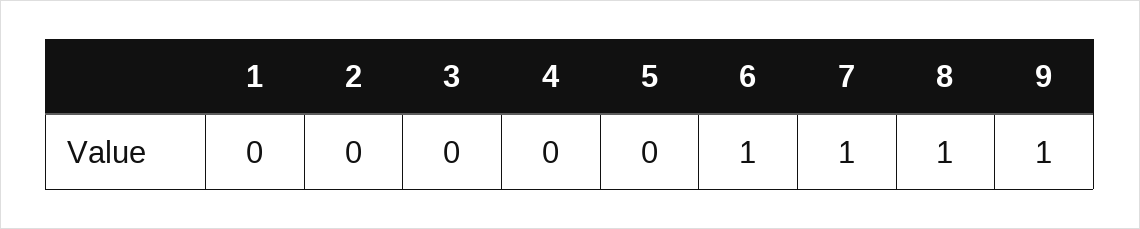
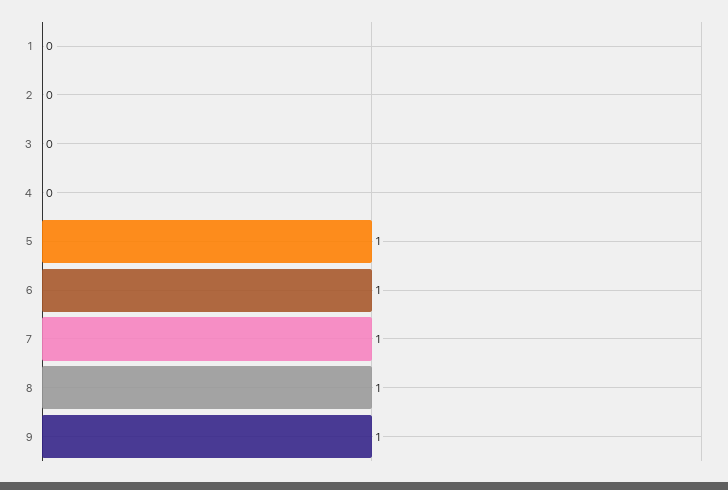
5: 0 -> 1

